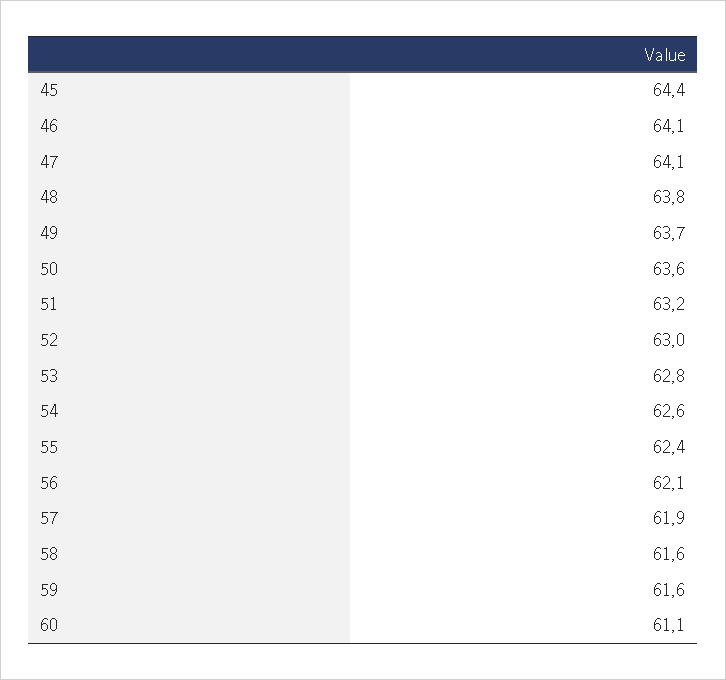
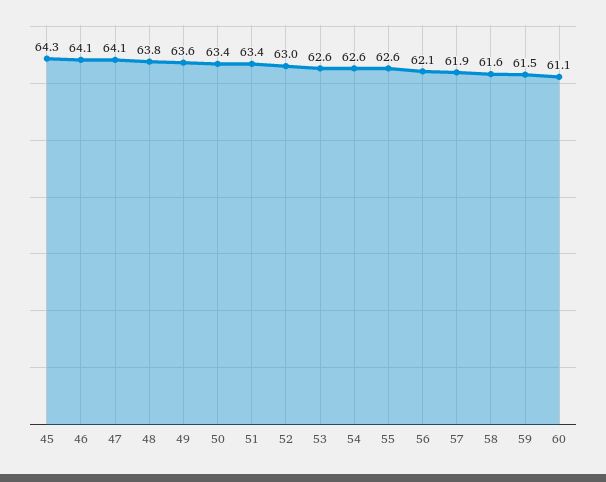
45: 64.4 -> 64.3
49: 63.7 -> 63.6
50: 63.6 -> 63.4
51: 63.2 -> 63.4
53: 62.8 -> 62.6
55: 62.4 -> 62.6
59: 61.6 -> 61.5

